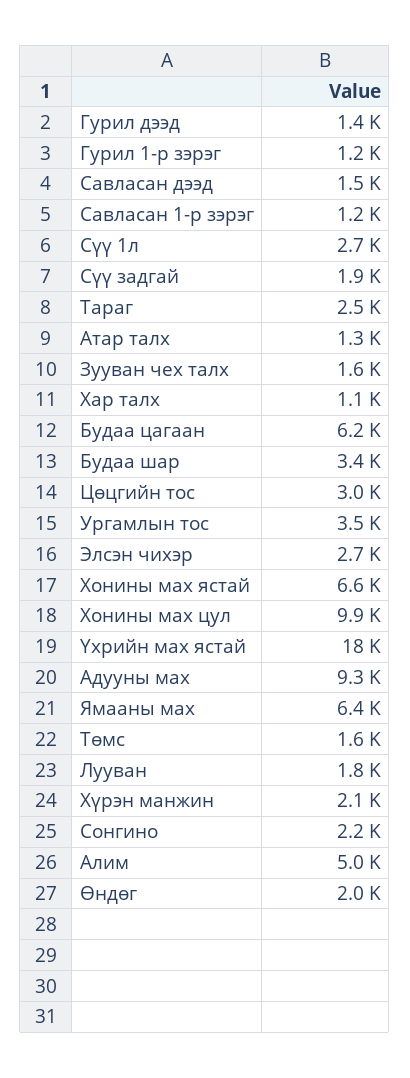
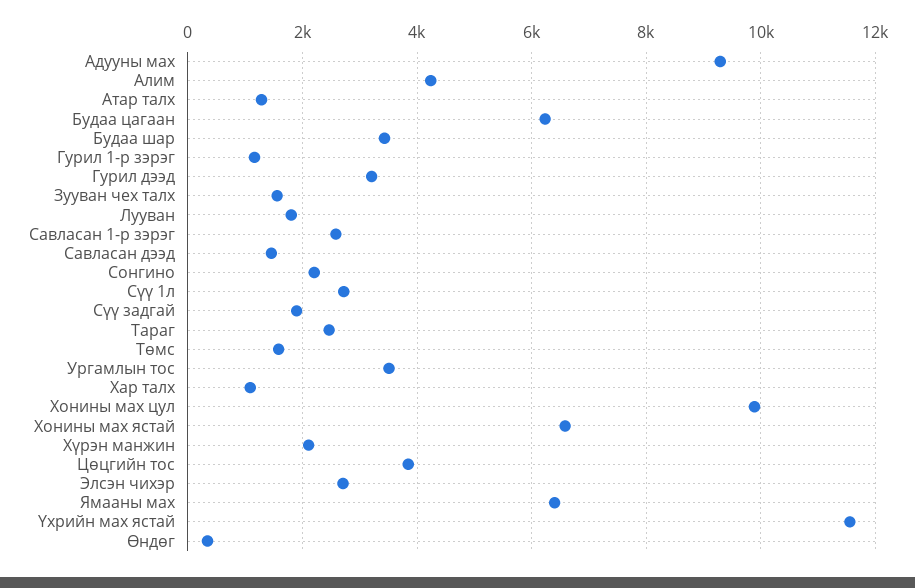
Гурил дээд: 1400 -> 3200
Савласан 1-р зэрэг: 1200 -> 2600
Цөцгийн тос: 3000 -> 3800
Үхрийн мах ястай: 18000 -> 11600
Алим: 5000 -> 4200
Өндөг: 2000 -> 400

